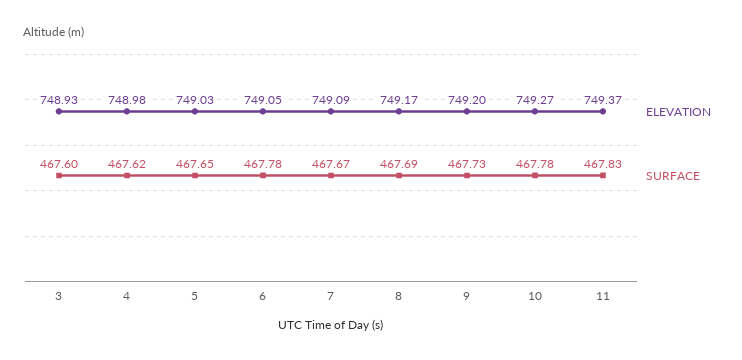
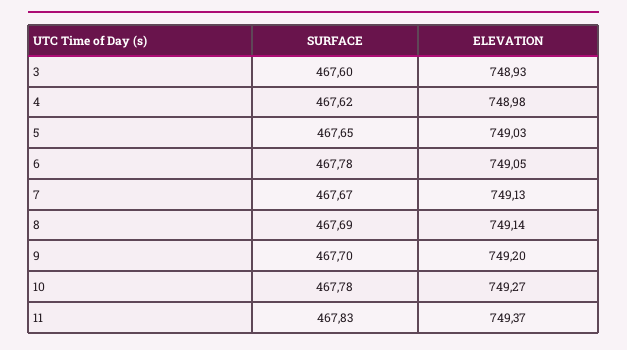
ELEVATION, 7: 749.09 -> 749.13
ELEVATION, 8: 749.17 -> 749.14
SURFACE, 9: 467.73 -> 467.7

